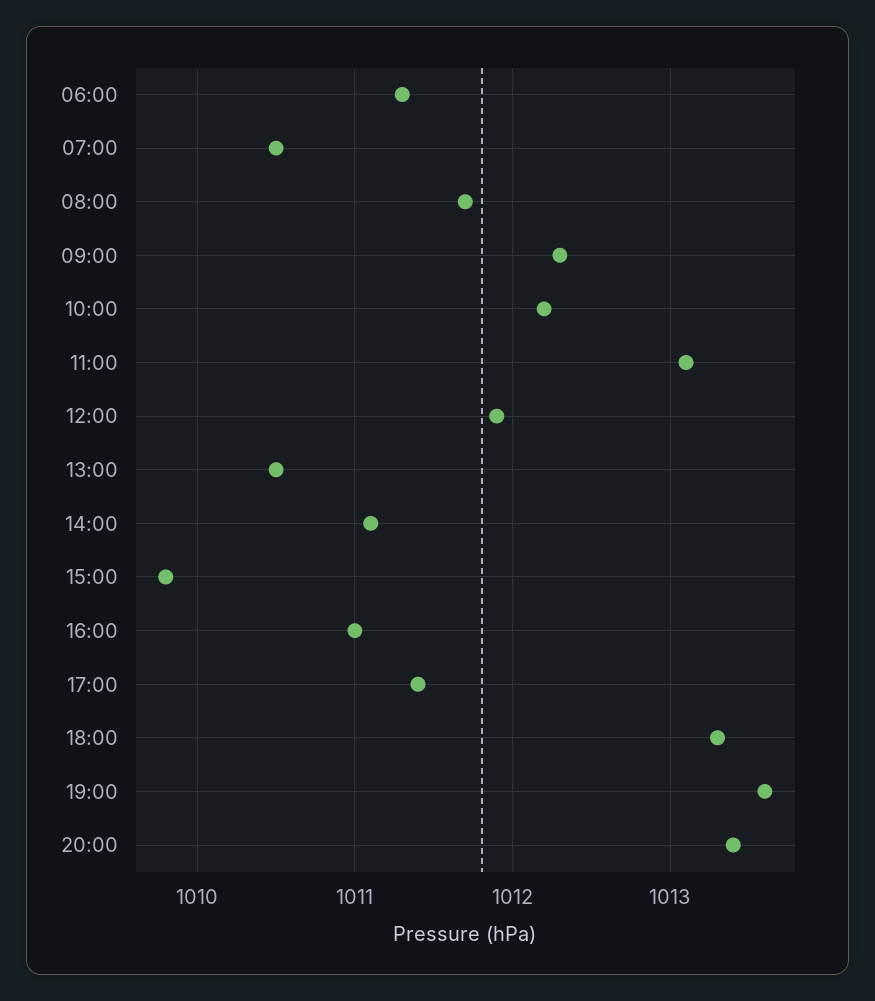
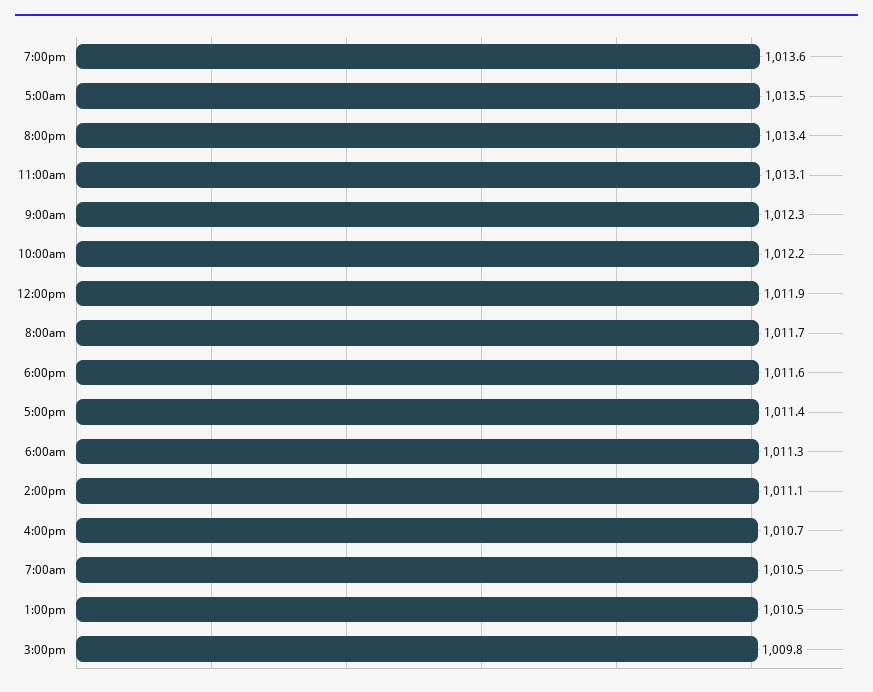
16:00: 1011 -> 1010.7
18:00: 1013.3 -> 1011.6
5:00am: none -> 1013.5

